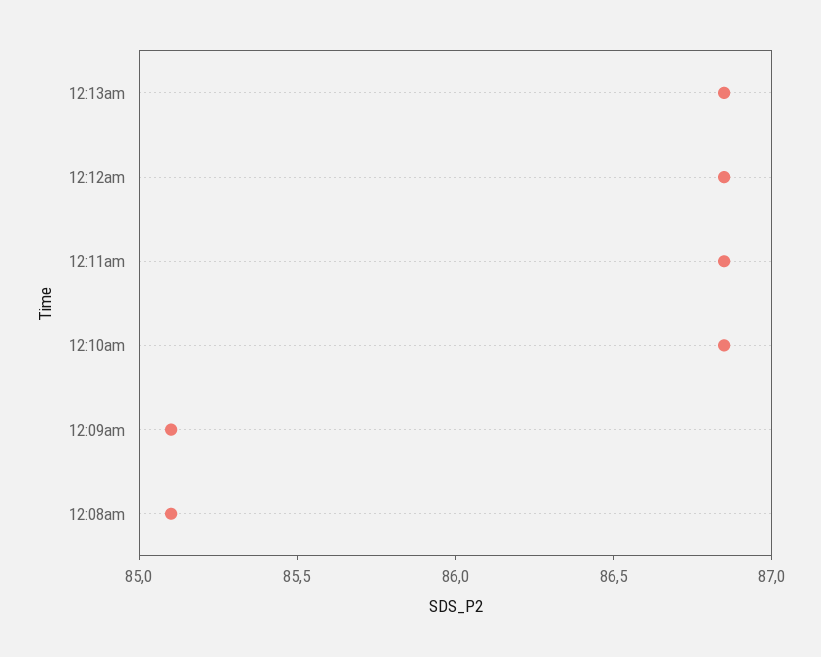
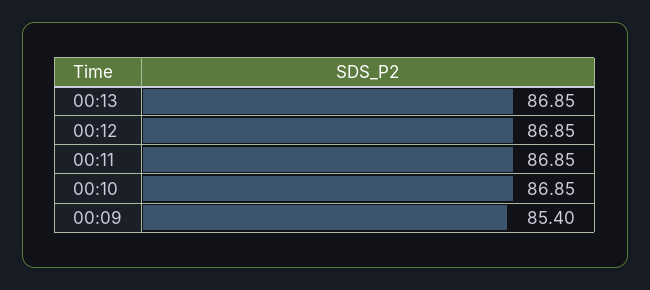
12:09am: 85.1 -> 85.4
12:08am: 85.1 -> none

